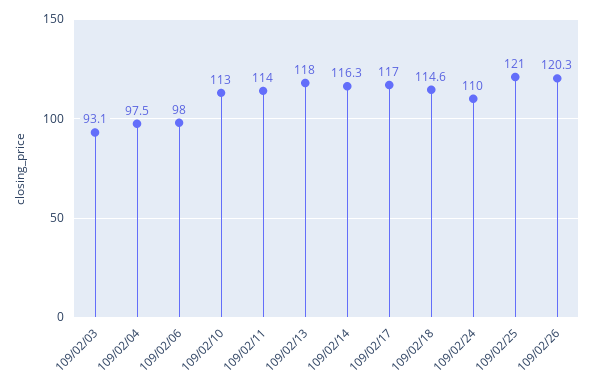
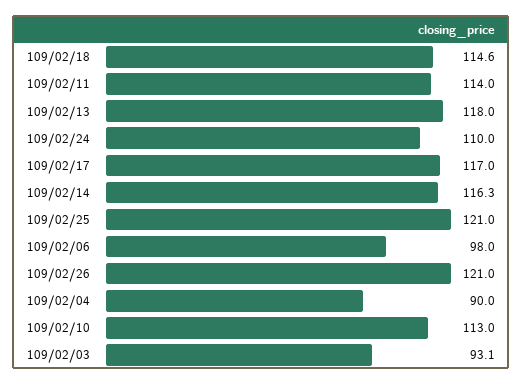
109/02/04: 97.5 -> 90
109/02/26: 120.3 -> 121

